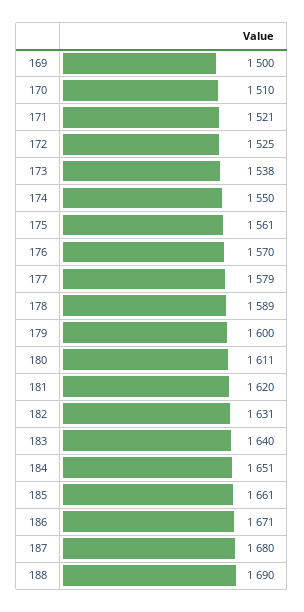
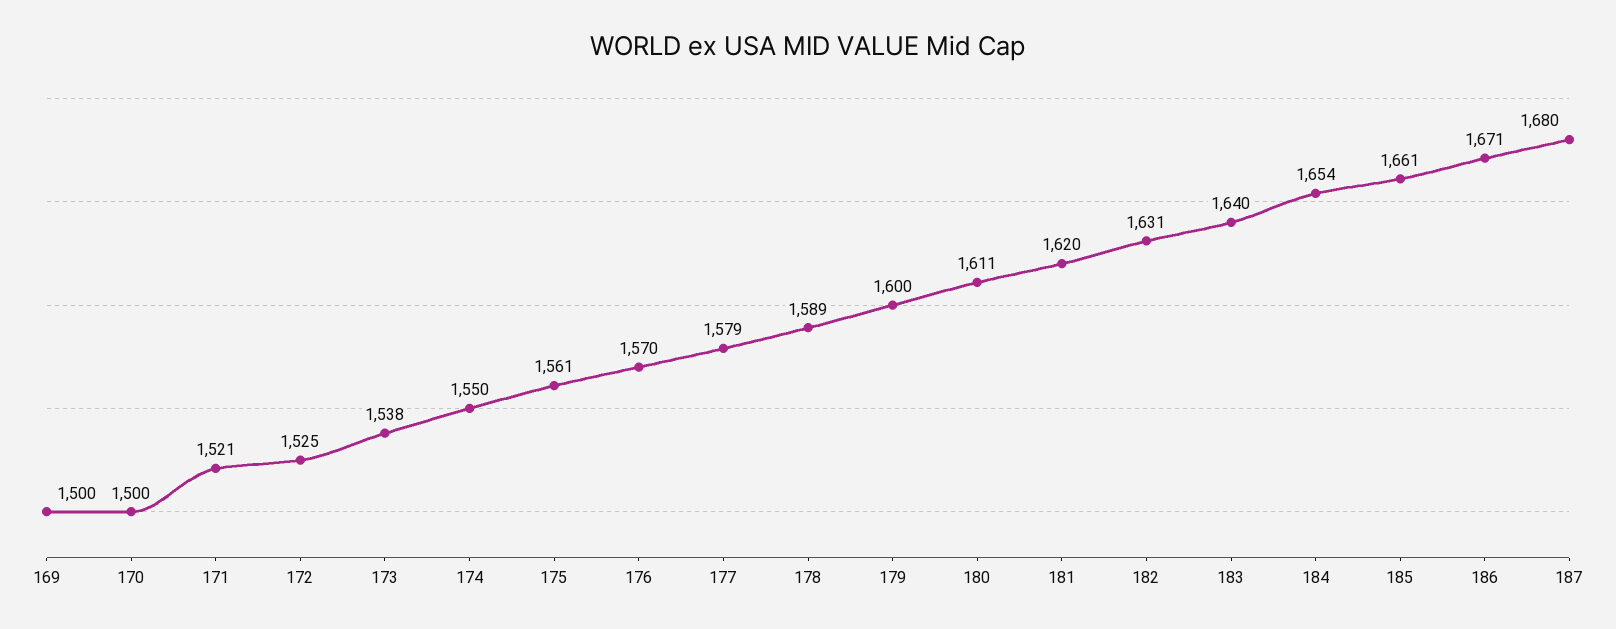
170: 1510 -> 1500
184: 1651 -> 1654
188: 1690 -> none

